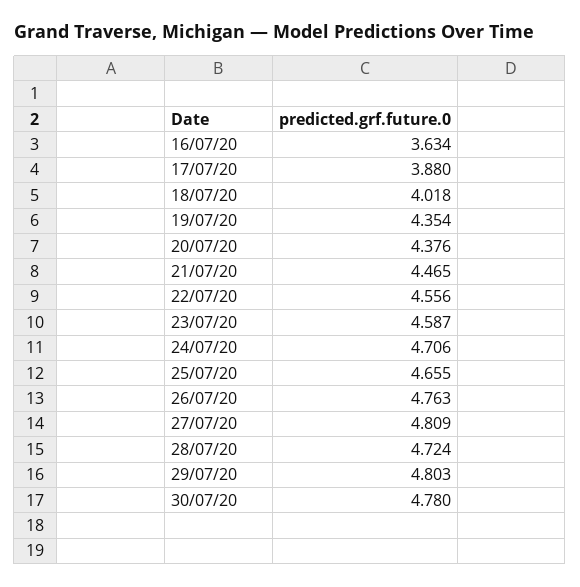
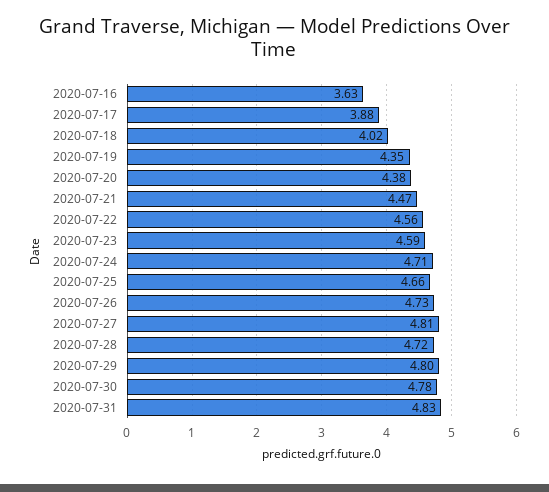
26/07/20: 4.763 -> 4.73
2020-07-31: none -> 4.83

